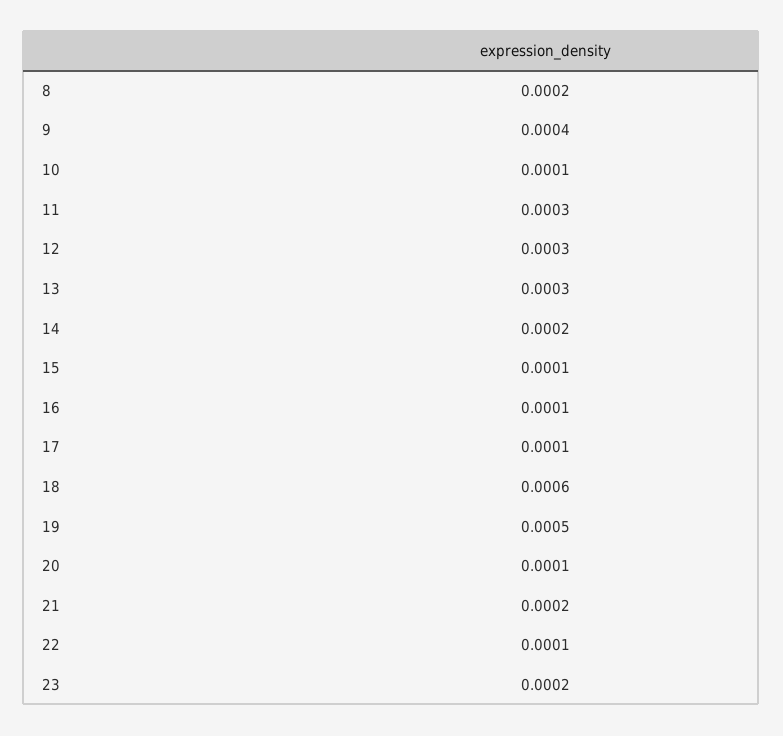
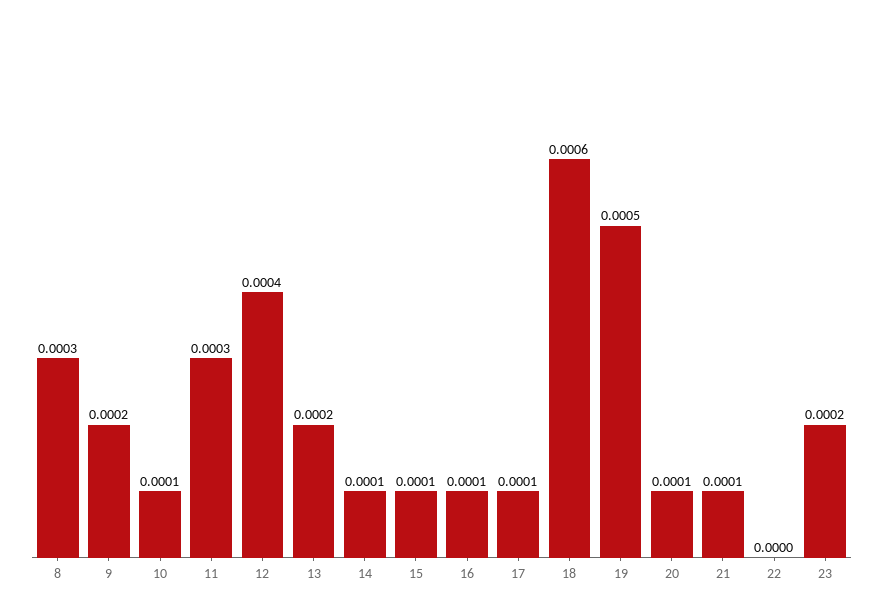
8: 0.0002 -> 0.0003
9: 0.0004 -> 0.0002
12: 0.0003 -> 0.0004
13: 0.0003 -> 0.0002
14: 0.0002 -> 0.0001
21: 0.0002 -> 0.0001
22: 0.0001 -> 0

